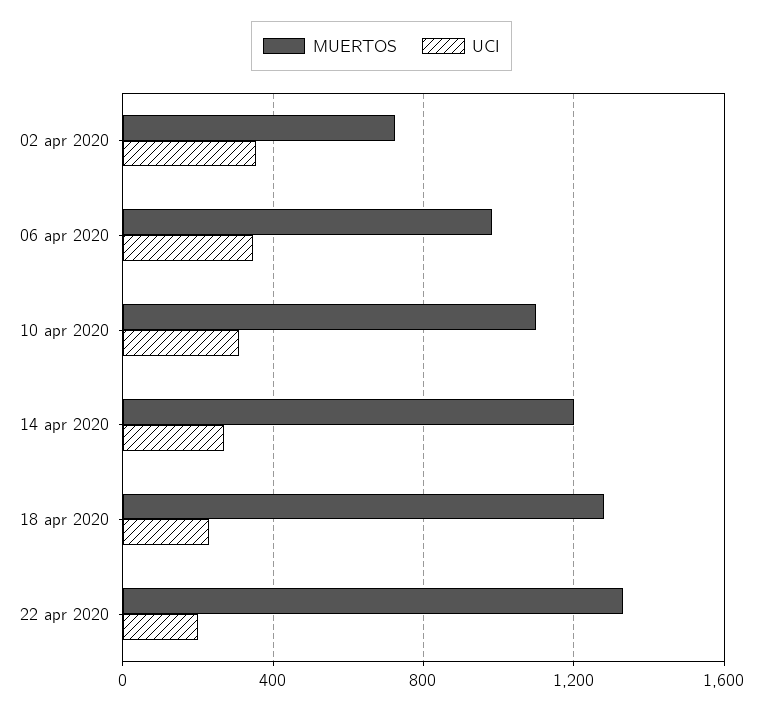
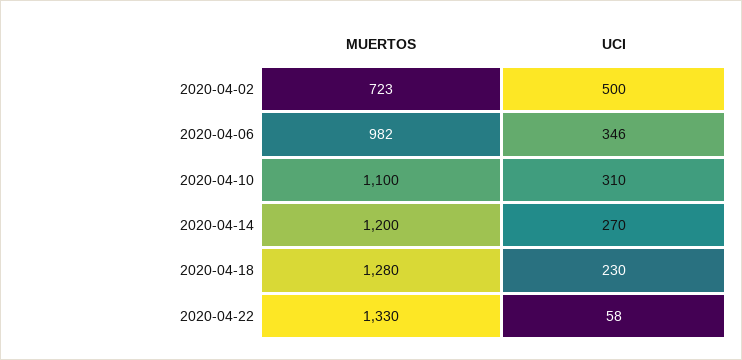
UCI, 02 apr 2020: 350 -> 500
UCI, 22 apr 2020: 200 -> 58

